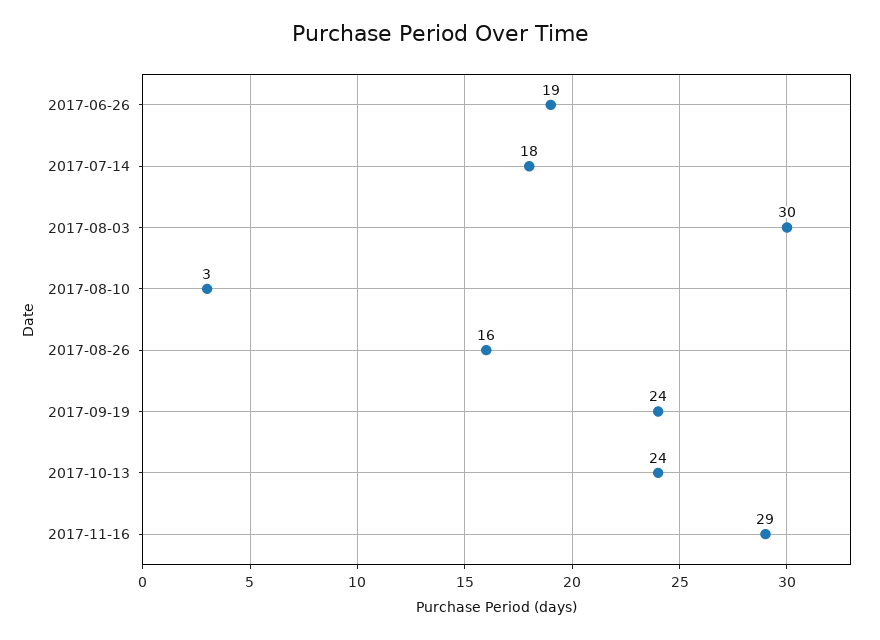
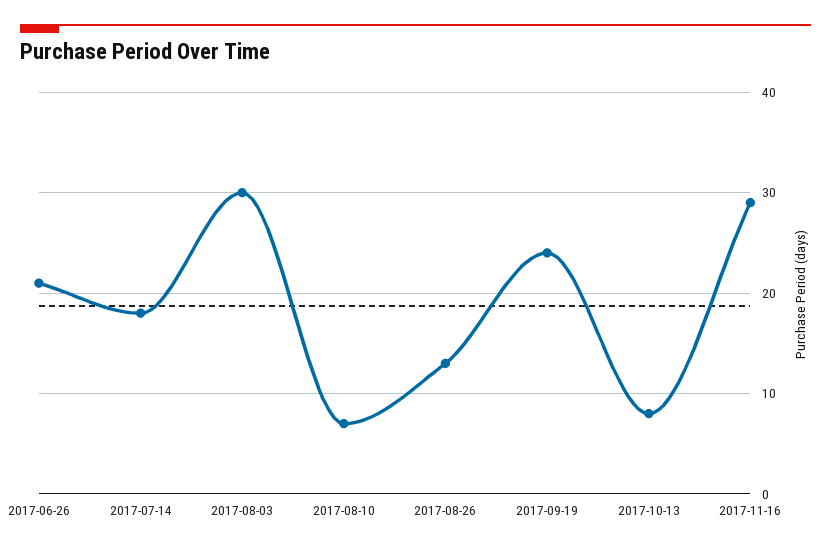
2017-06-26: 19 -> 21
2017-08-10: 3 -> 7
2017-08-26: 16 -> 13
2017-10-13: 24 -> 8

